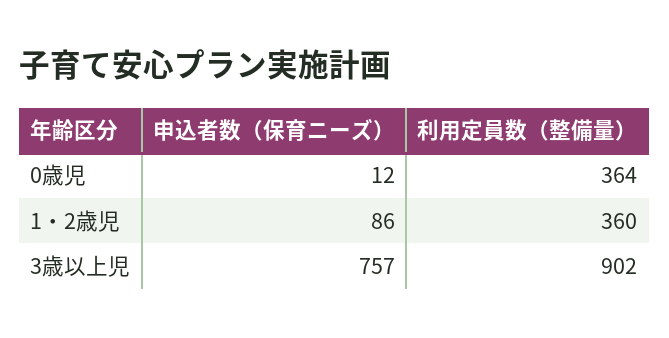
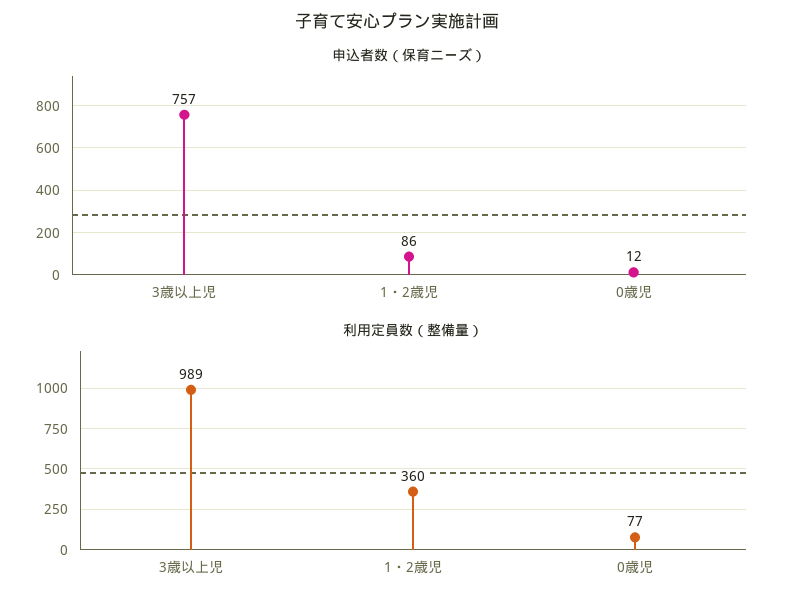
利用定員数（整備量）, 0歳児: 364 -> 77
利用定員数（整備量）, 3歳以上児: 902 -> 989

